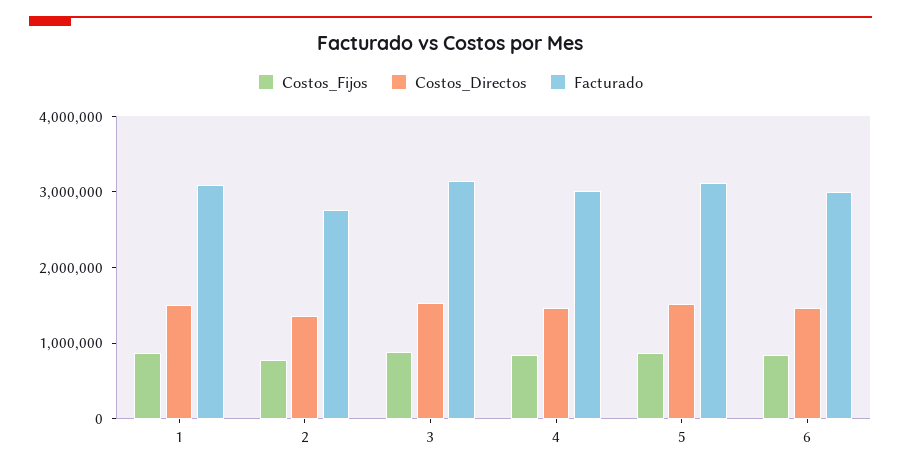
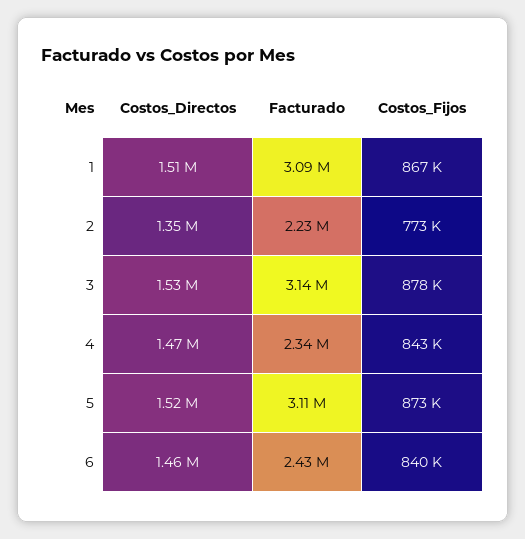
Facturado, 2: 2800000 -> 2230000
Facturado, 4: 3000000 -> 2340000
Facturado, 6: 3000000 -> 2430000

